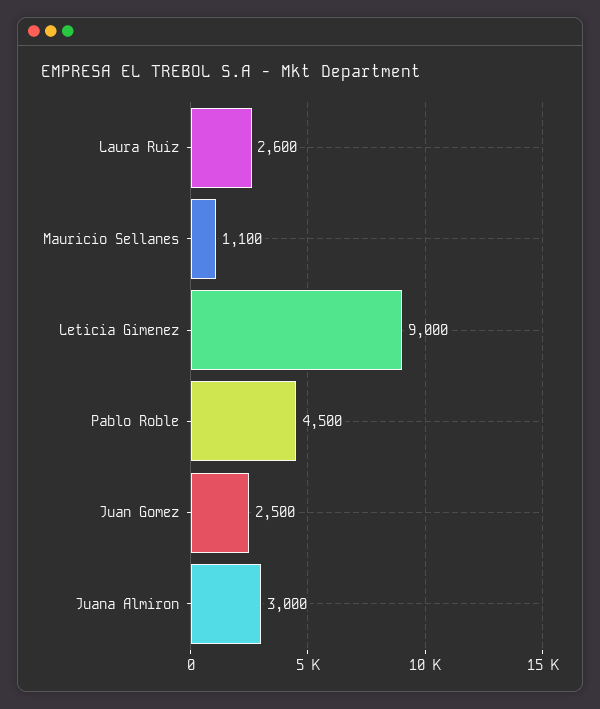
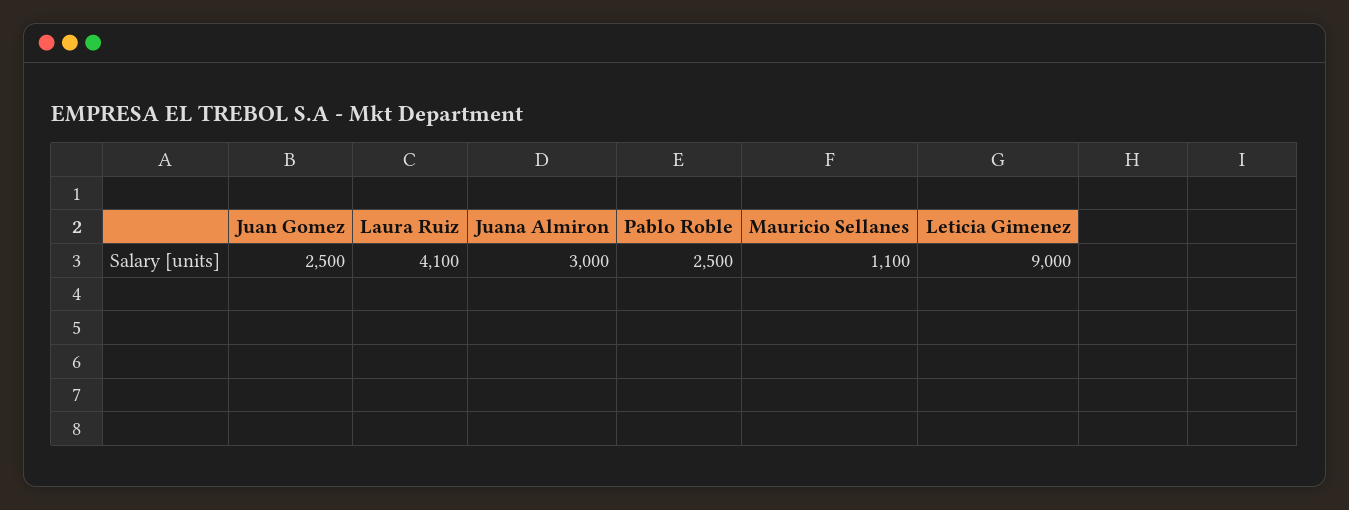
Laura Ruiz: 2600 -> 4100
Pablo Roble: 4500 -> 2500

